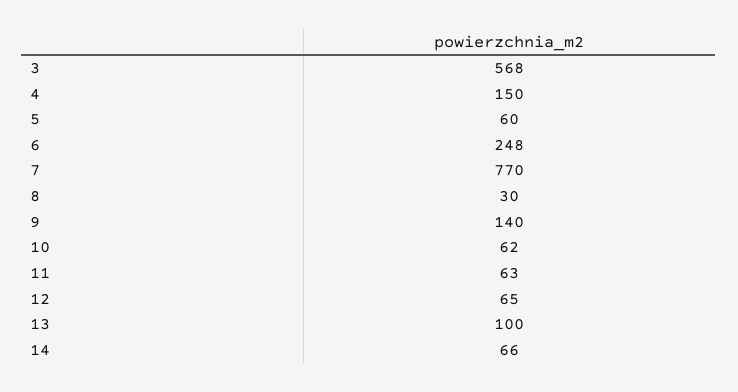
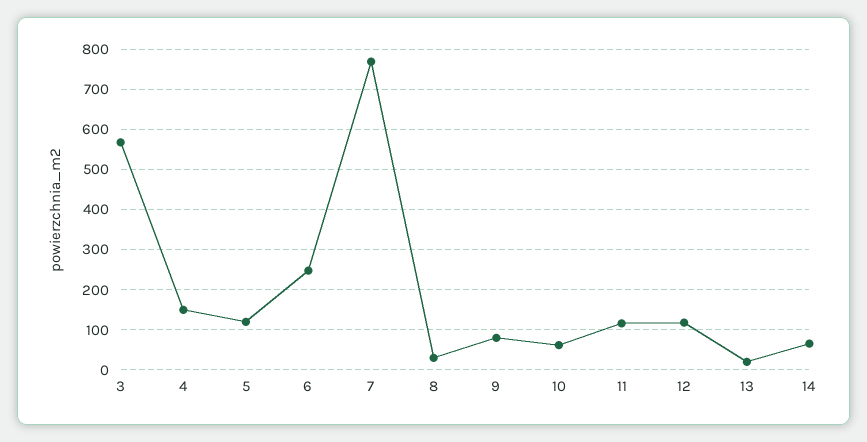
5: 60 -> 120
9: 140 -> 80
11: 63 -> 120
12: 65 -> 120
13: 100 -> 20

